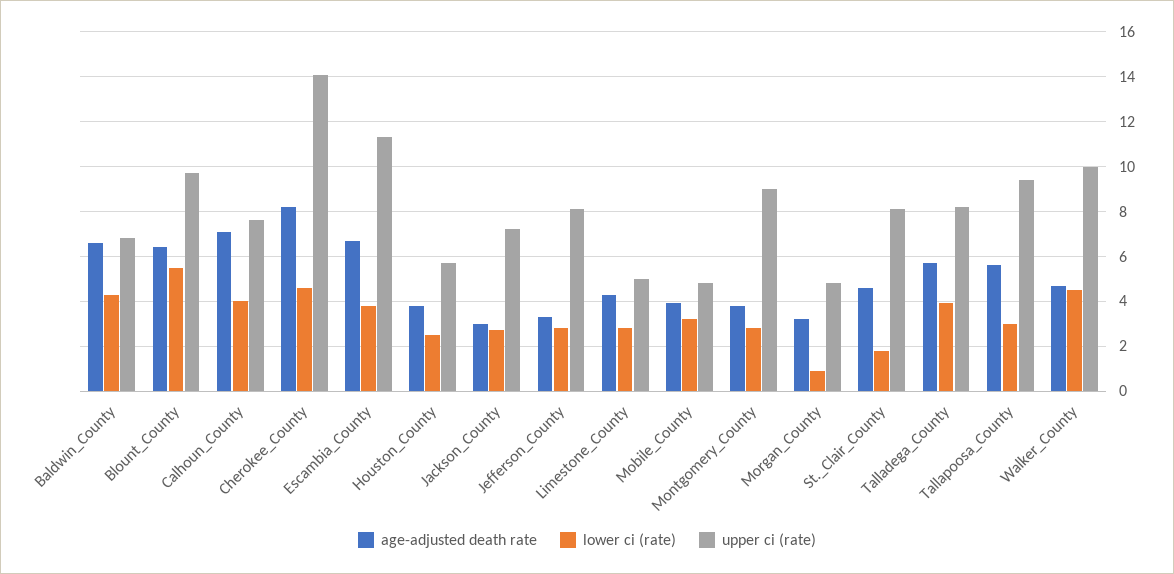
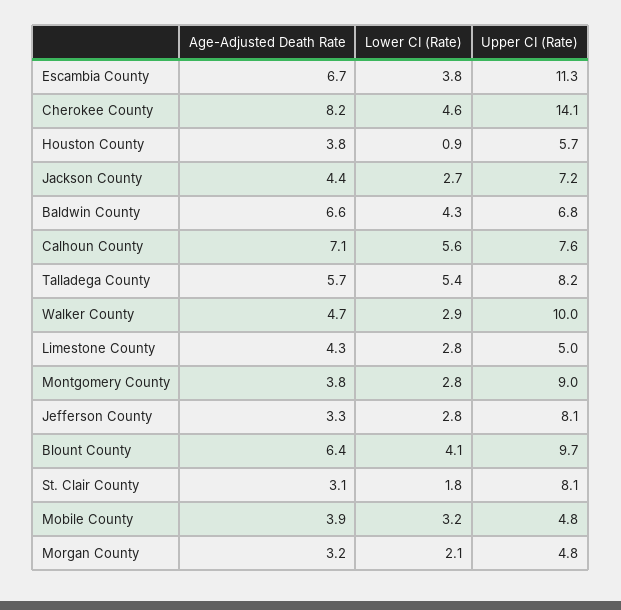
lower ci (rate), Blount_County: 5.5 -> 4.1
lower ci (rate), Calhoun_County: 4 -> 5.6
lower ci (rate), Houston_County: 2.5 -> 0.9
age-adjusted death rate, Jackson_County: 3 -> 4.4
lower ci (rate), Morgan_County: 1 -> 2.1
age-adjusted death rate, St._Clair_County: 4.5 -> 3.1
lower ci (rate), Talladega_County: 4 -> 5.4
age-adjusted death rate, Tallapoosa_County: 5.5 -> none
lower ci (rate), Tallapoosa_County: 3 -> none
upper ci (rate), Tallapoosa_County: 9.5 -> none
lower ci (rate), Walker_County: 4.5 -> 2.9

